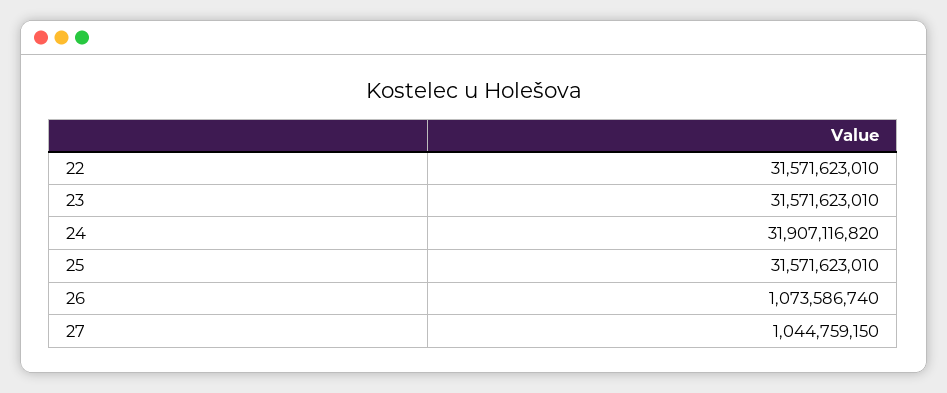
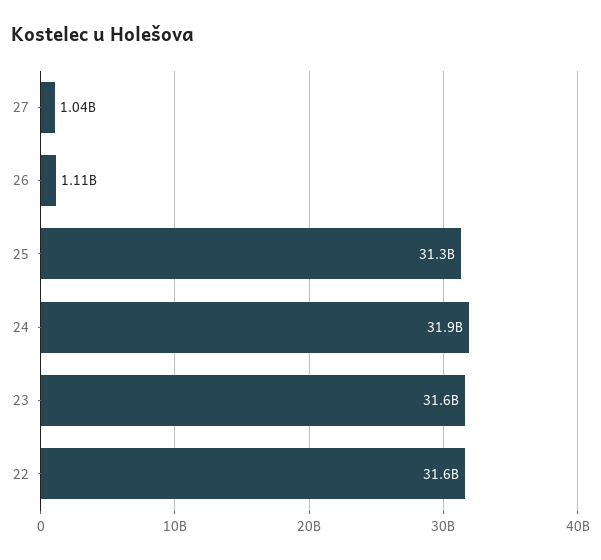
25: 31571623010 -> 31300000000
26: 1073586740 -> 1110000000

